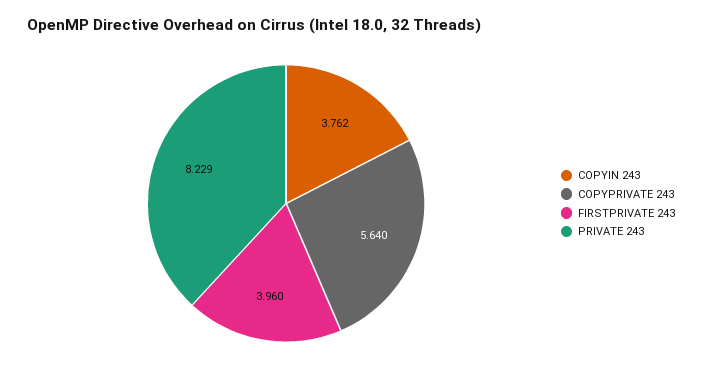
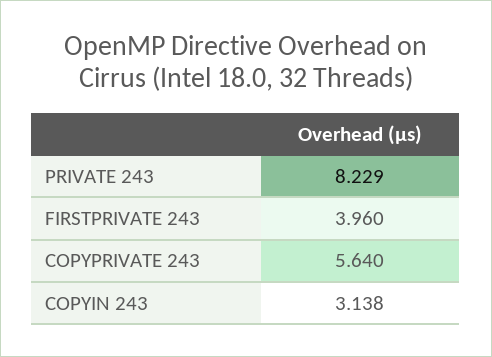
COPYIN 243: 3.762 -> 3.138

